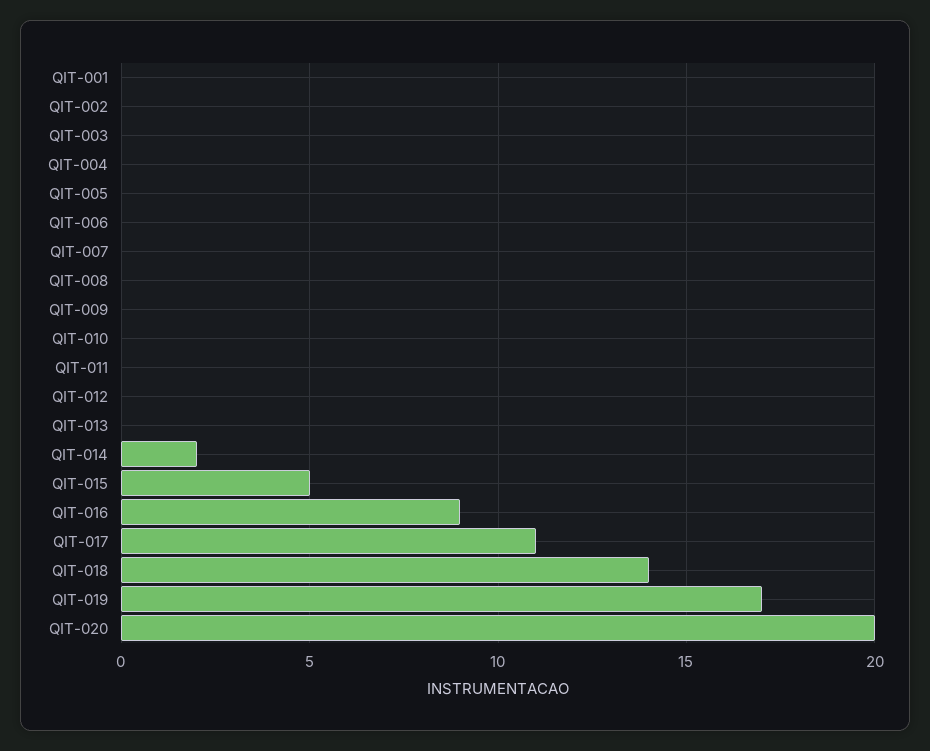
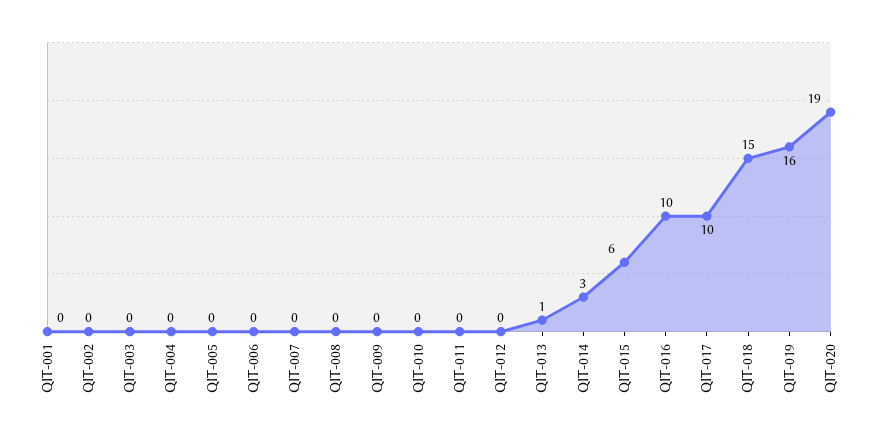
QIT-013: 0 -> 1
QIT-014: 2 -> 3
QIT-015: 5 -> 6
QIT-016: 9 -> 10
QIT-017: 11 -> 10
QIT-018: 14 -> 15
QIT-019: 17 -> 16
QIT-020: 20 -> 19

